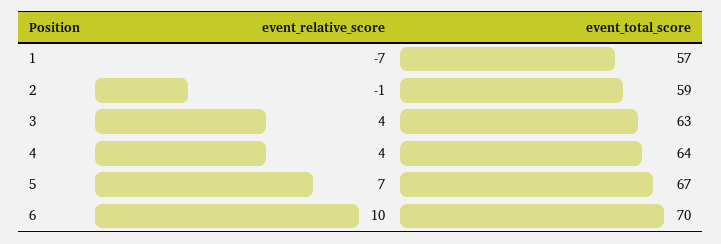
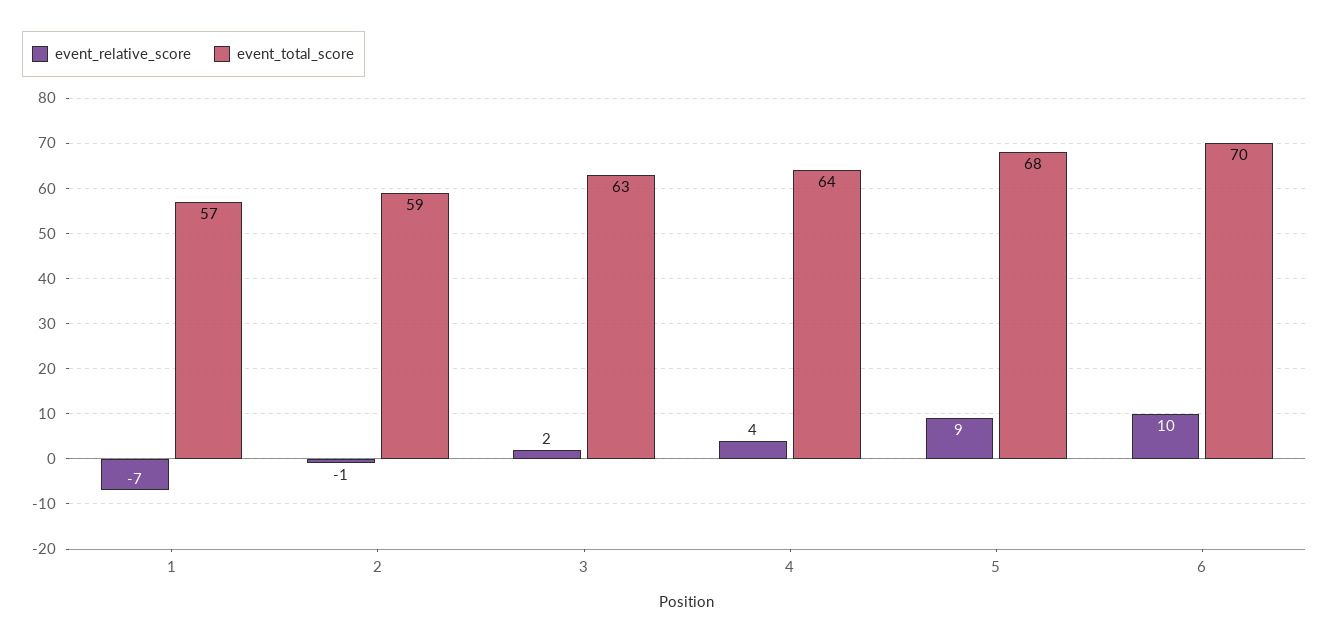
event_relative_score, 3: 4 -> 2
event_relative_score, 5: 7 -> 9
event_total_score, 5: 67 -> 68

